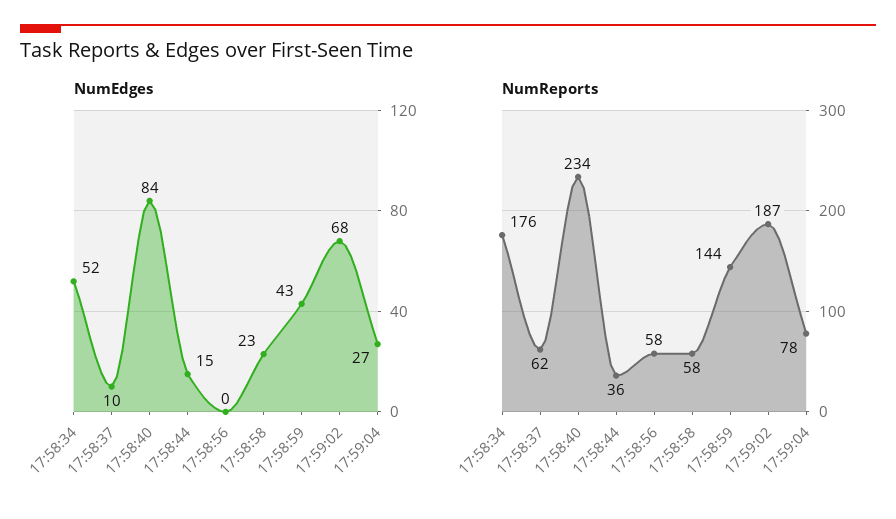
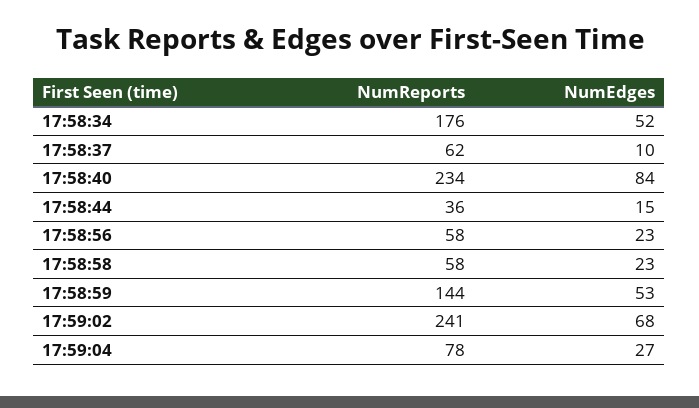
NumEdges, 17:58:56: 0 -> 23
NumEdges, 17:58:59: 43 -> 53
NumReports, 17:59:02: 187 -> 241

